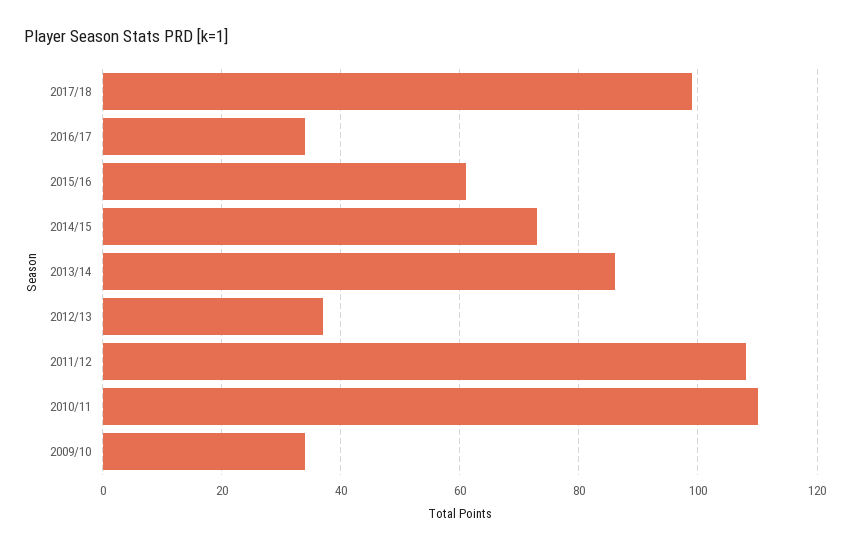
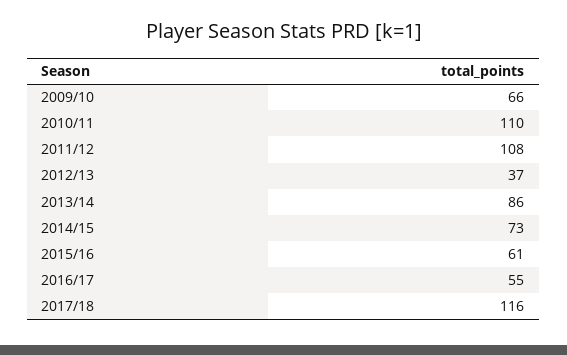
2017/18: 100 -> 116
2016/17: 35 -> 55
2009/10: 35 -> 66

